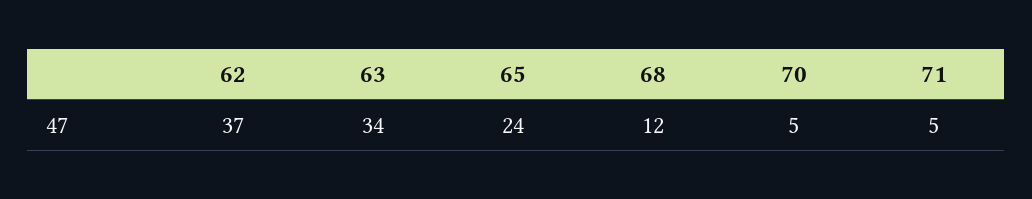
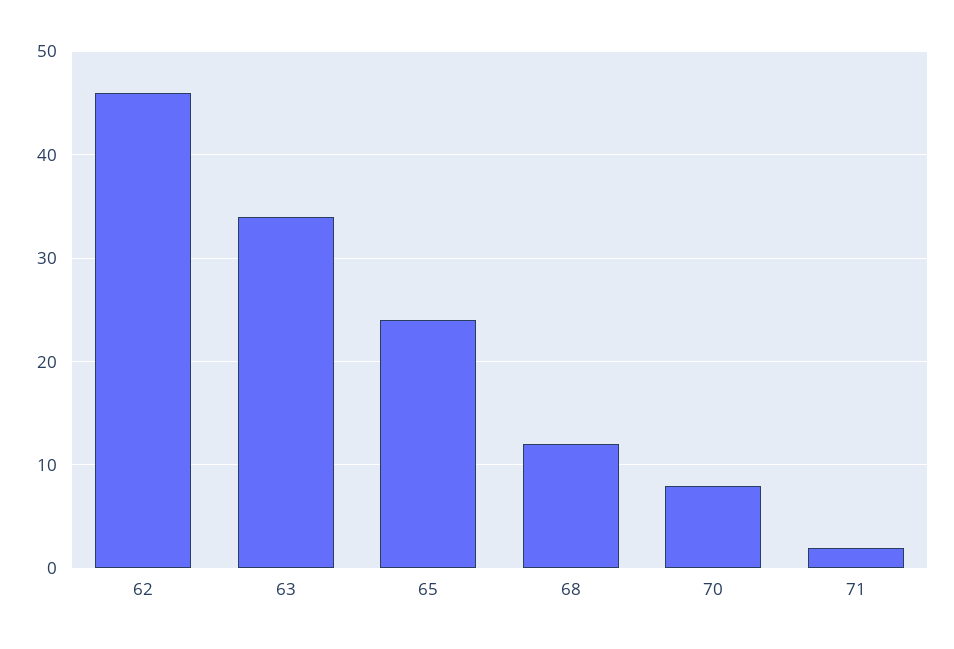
62: 37 -> 46
70: 5 -> 8
71: 5 -> 2

